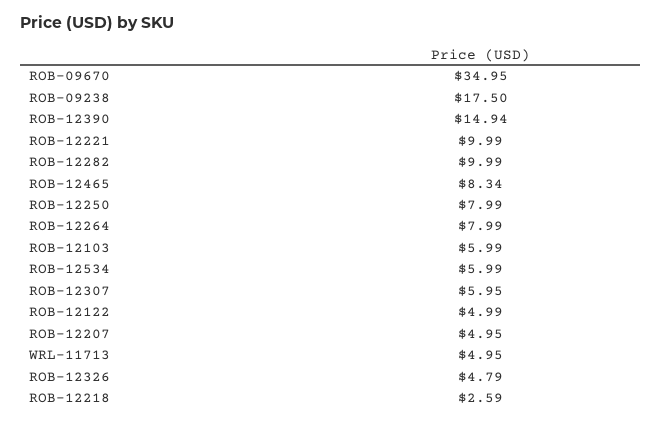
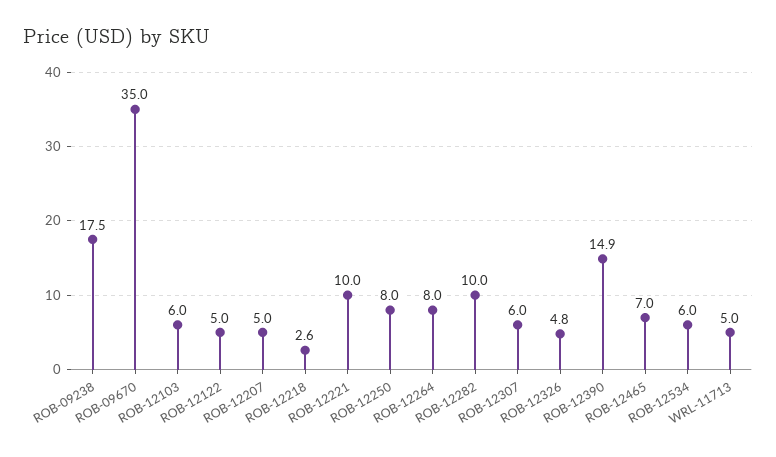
ROB-12465: 8.34 -> 7

